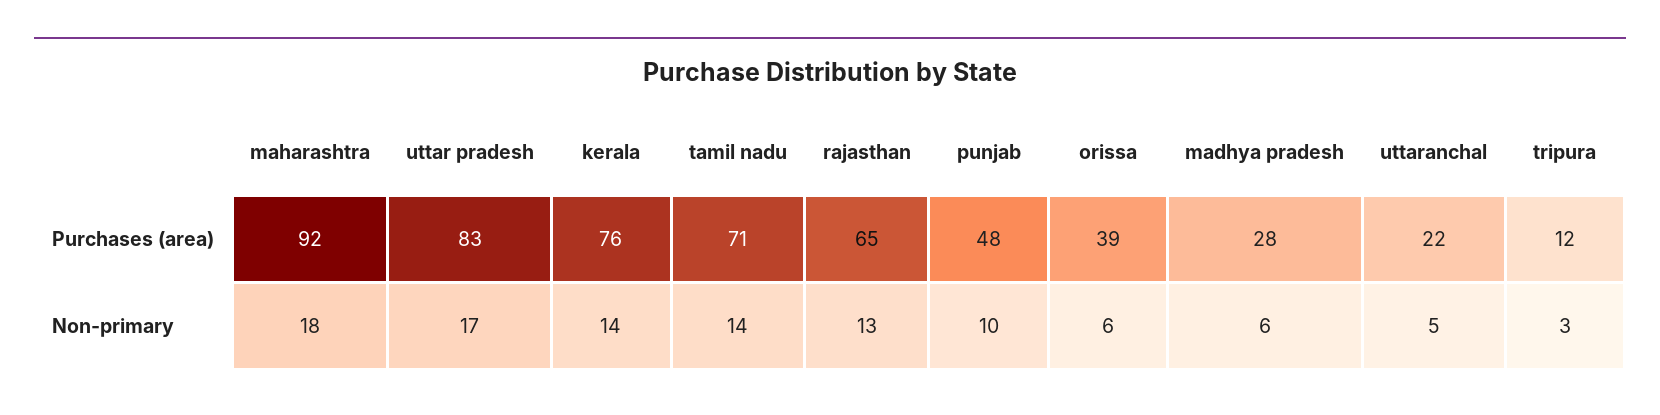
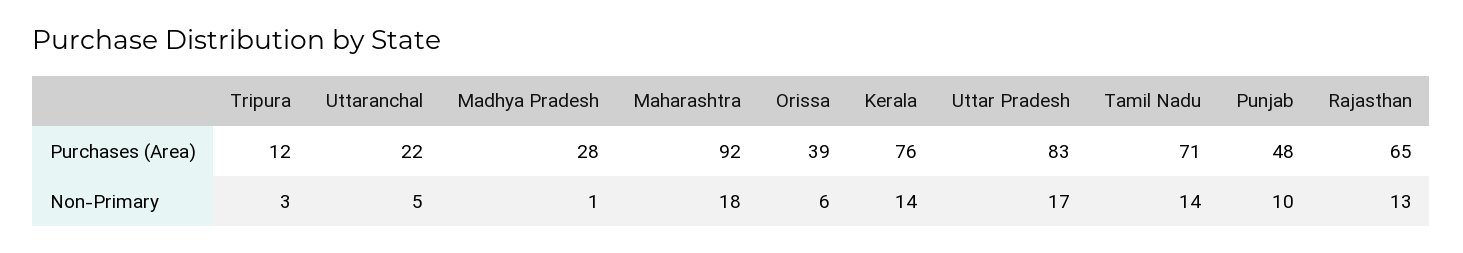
madhya pradesh, Non-primary: 6 -> 1

